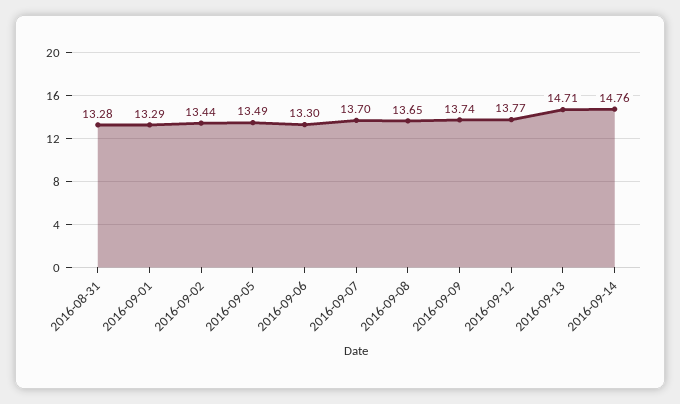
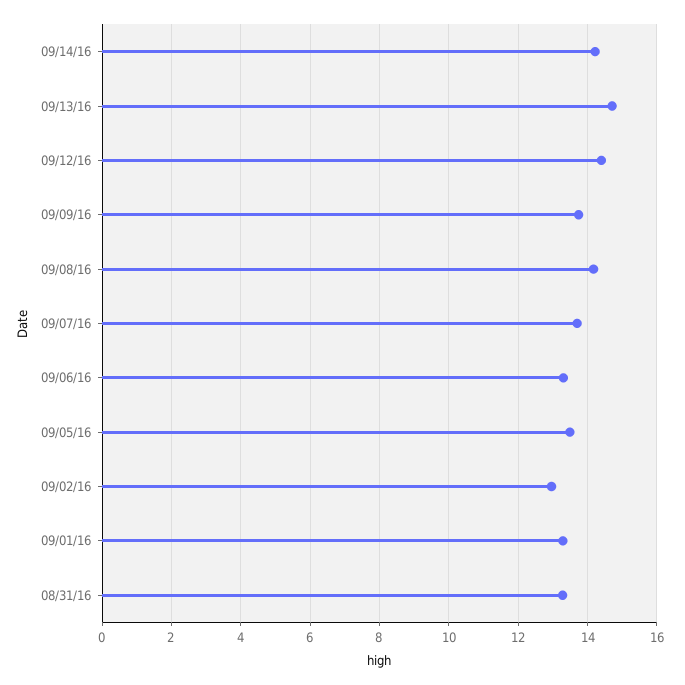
2016-09-02: 13.44 -> 13
2016-09-08: 13.65 -> 14.2
2016-09-12: 13.77 -> 14.4
2016-09-14: 14.76 -> 14.2

